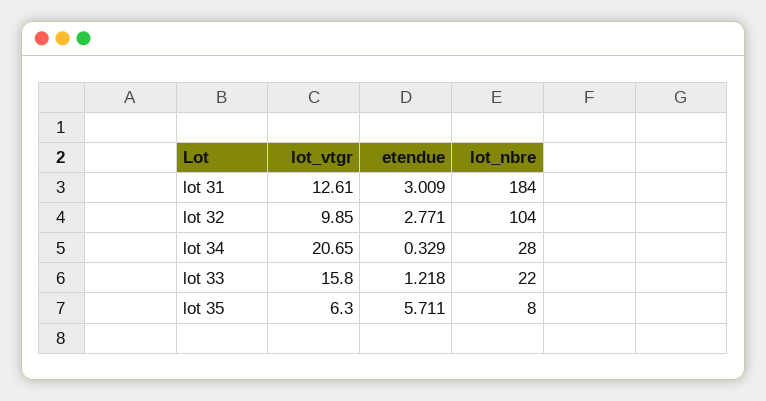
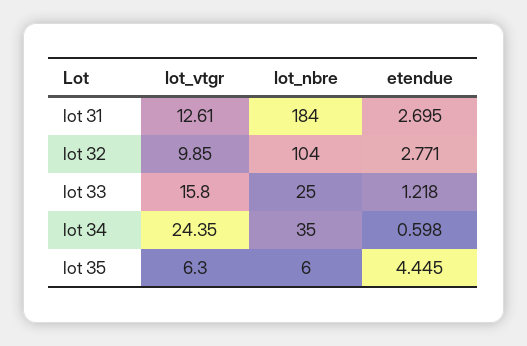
etendue, lot 31: 3.009 -> 2.695
lot_vtgr, lot 34: 20.65 -> 24.35
etendue, lot 34: 0.329 -> 0.598
lot_nbre, lot 34: 28 -> 35
lot_nbre, lot 33: 22 -> 25
etendue, lot 35: 5.711 -> 4.445
lot_nbre, lot 35: 8 -> 6

